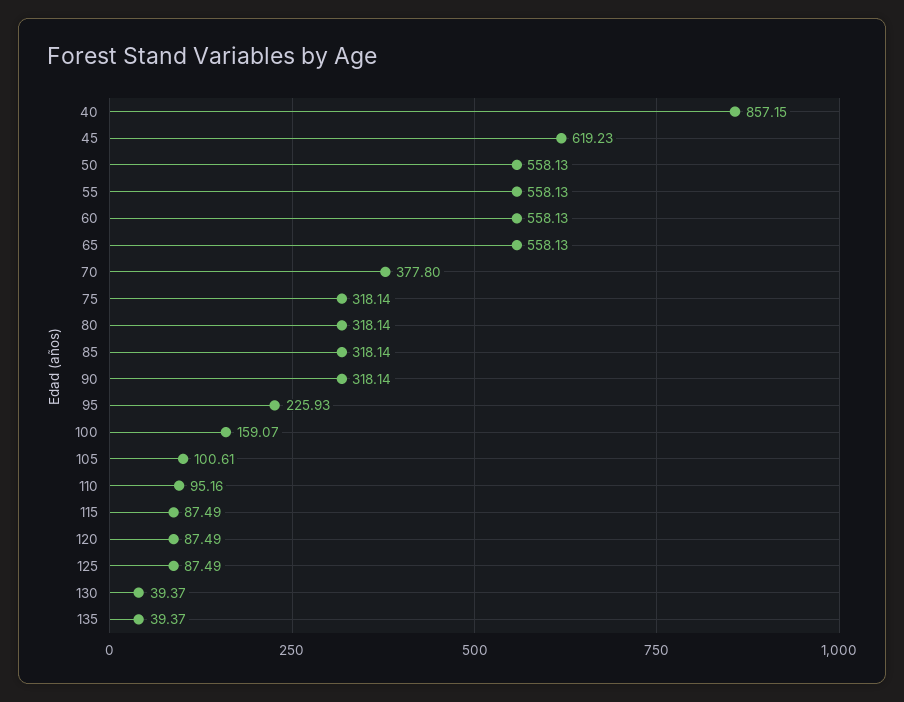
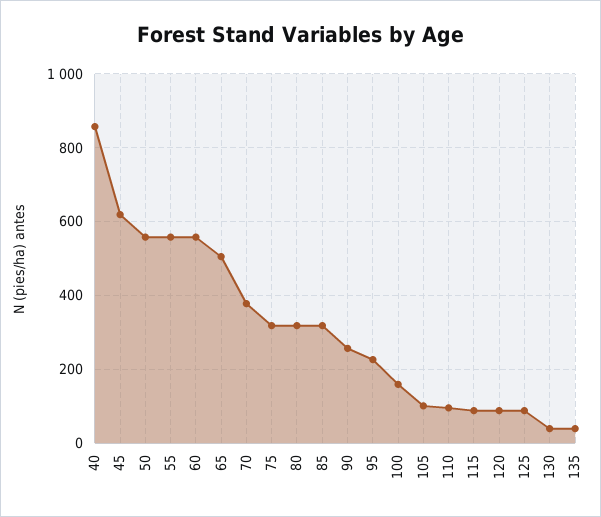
65: 558.13 -> 500
90: 318.14 -> 260

